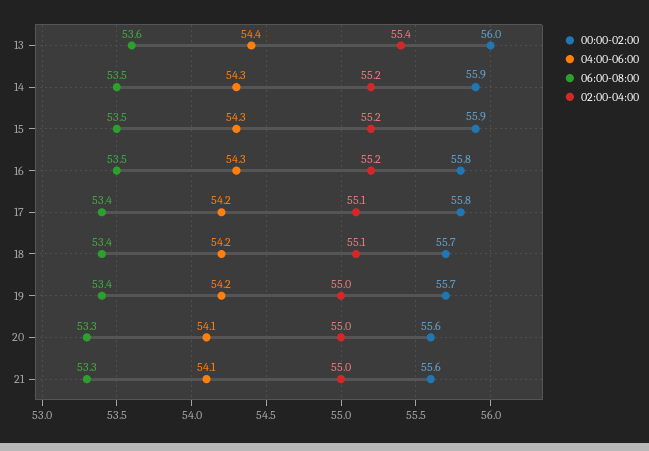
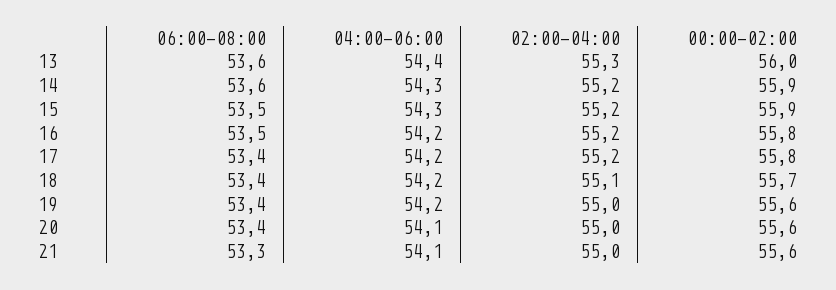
02:00-04:00, 13: 55.4 -> 55.3
06:00-08:00, 14: 53.5 -> 53.6
04:00-06:00, 16: 54.3 -> 54.2
02:00-04:00, 17: 55.1 -> 55.2
00:00-02:00, 19: 55.7 -> 55.6
06:00-08:00, 20: 53.3 -> 53.4

